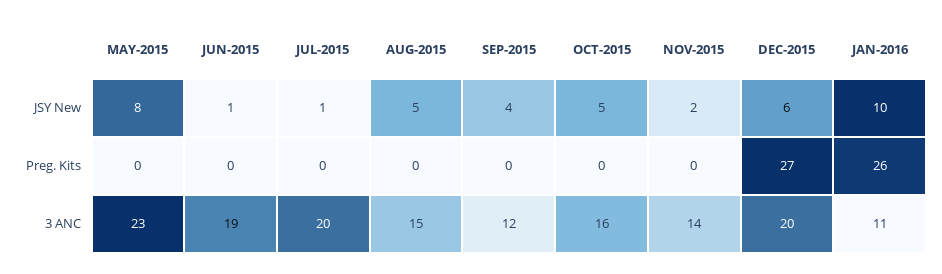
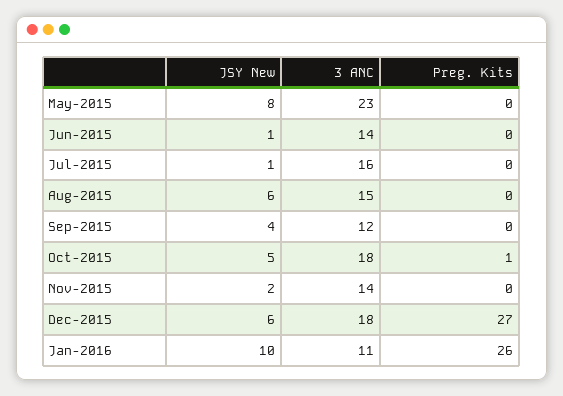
AUG-2015, JSY New: 5 -> 6
OCT-2015, Preg. Kits: 0 -> 1
JUN-2015, 3 ANC: 19 -> 14
JUL-2015, 3 ANC: 20 -> 16
OCT-2015, 3 ANC: 16 -> 18
DEC-2015, 3 ANC: 20 -> 18

